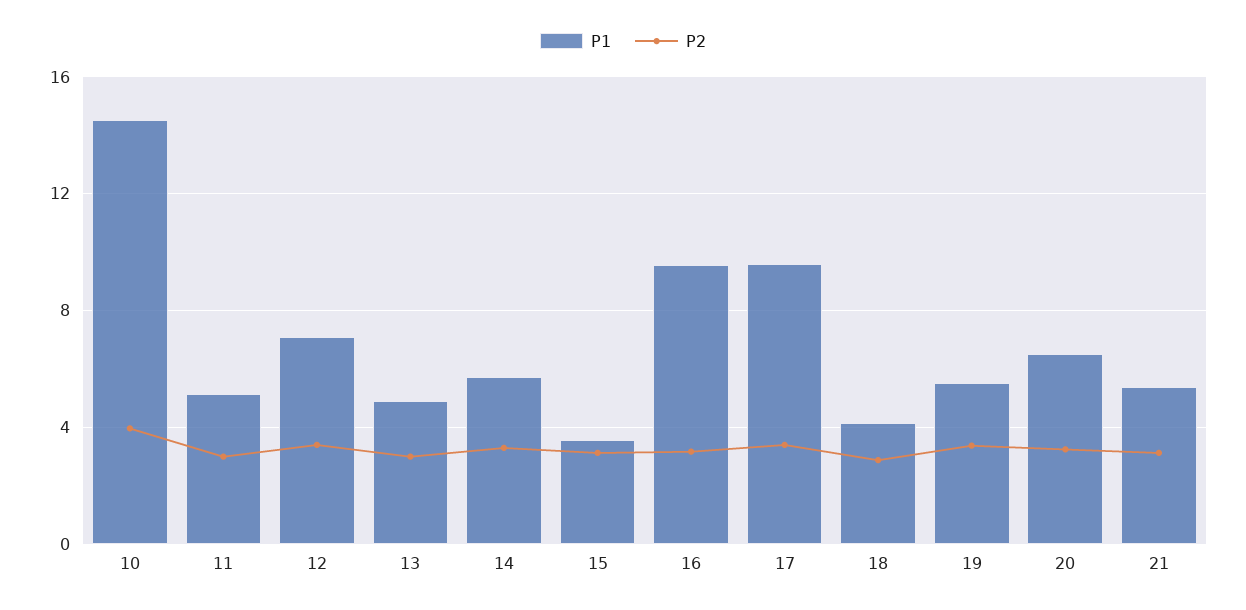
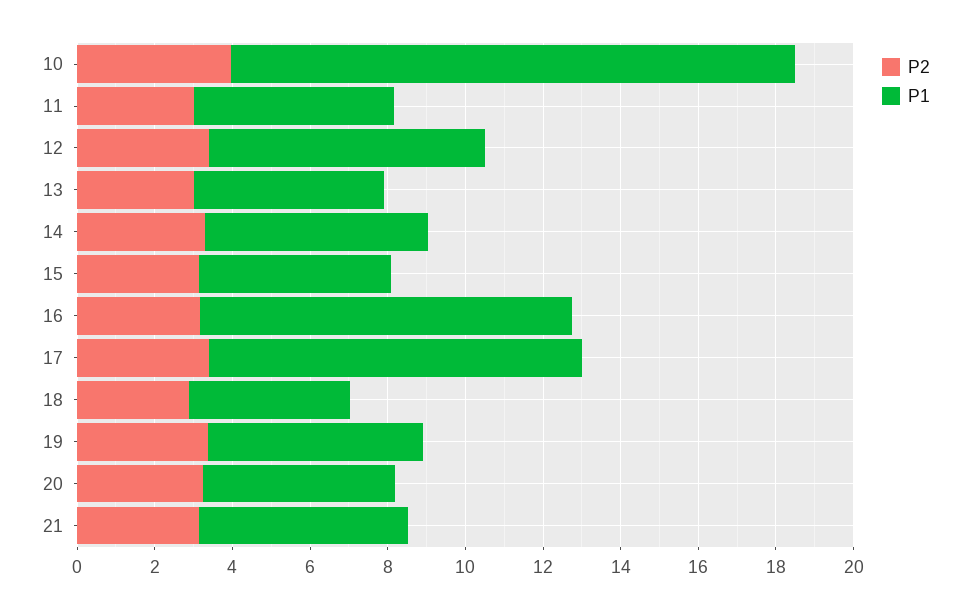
P1, 15: 3.5 -> 5
P1, 20: 6.5 -> 5

